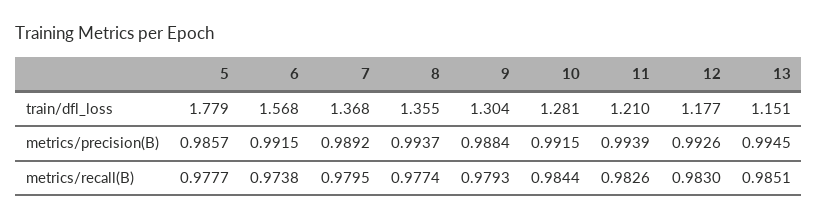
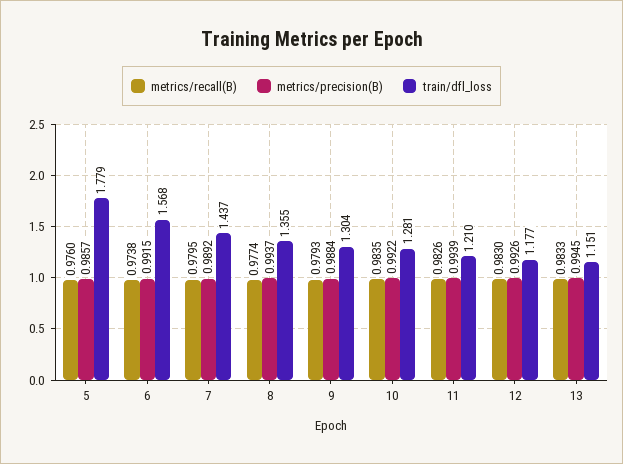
train/dfl_loss, 7: 1.368 -> 1.437
metrics/precision(B), 10: 0.9915 -> 0.9922
metrics/recall(B), 5: 0.9777 -> 0.976
metrics/recall(B), 10: 0.9844 -> 0.9835
metrics/recall(B), 13: 0.9851 -> 0.9833

